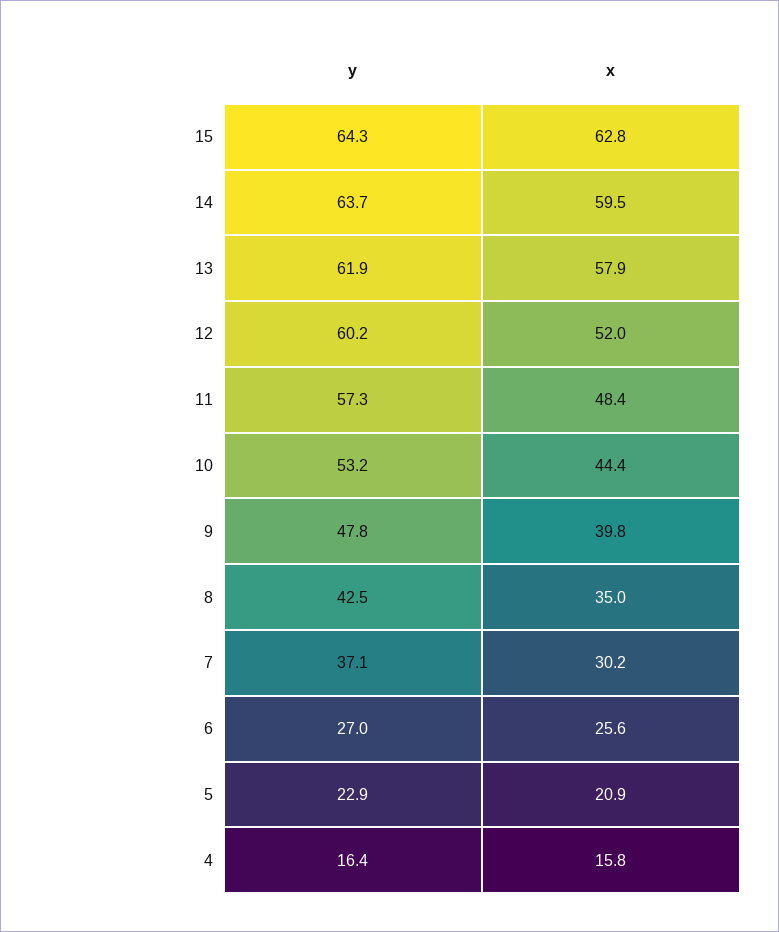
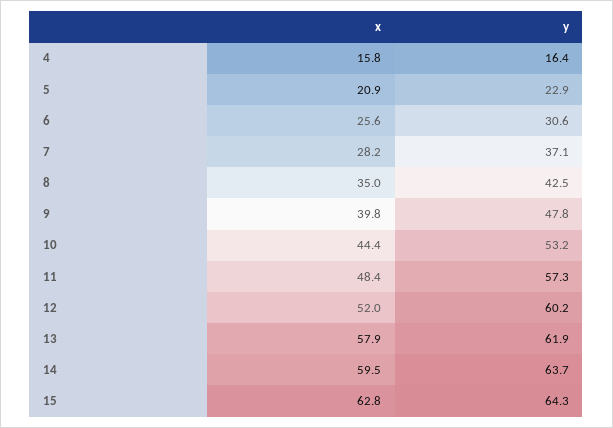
x, 7: 30.2 -> 28.2
y, 6: 27 -> 30.6

